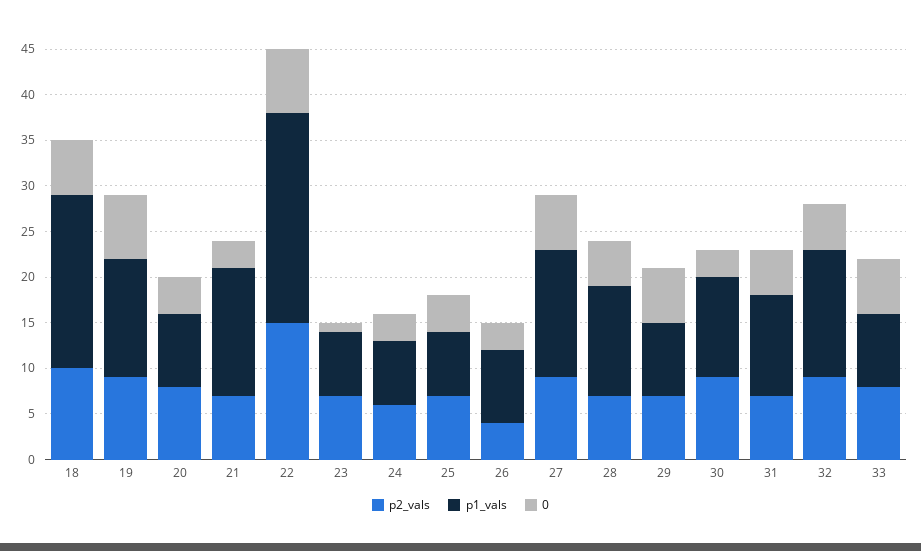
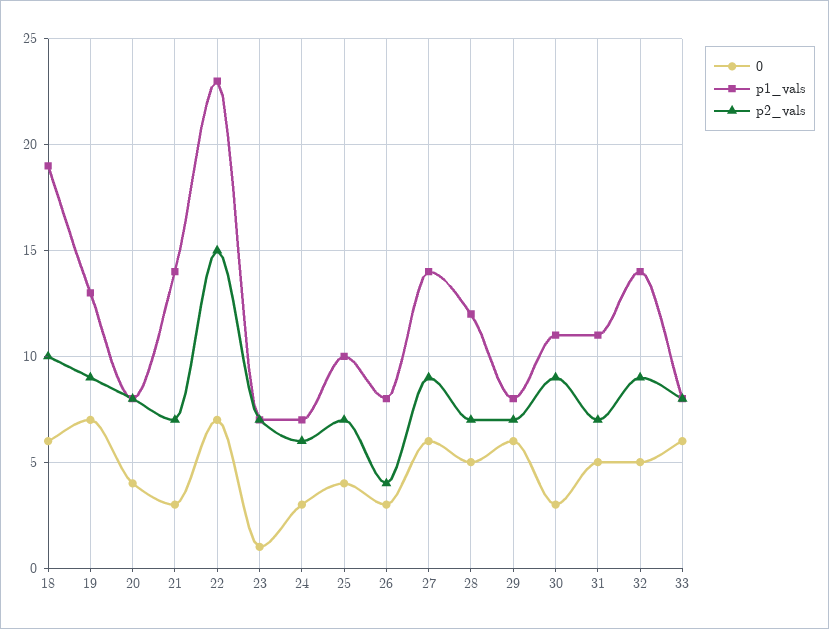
p1_vals, 25: 7 -> 10

